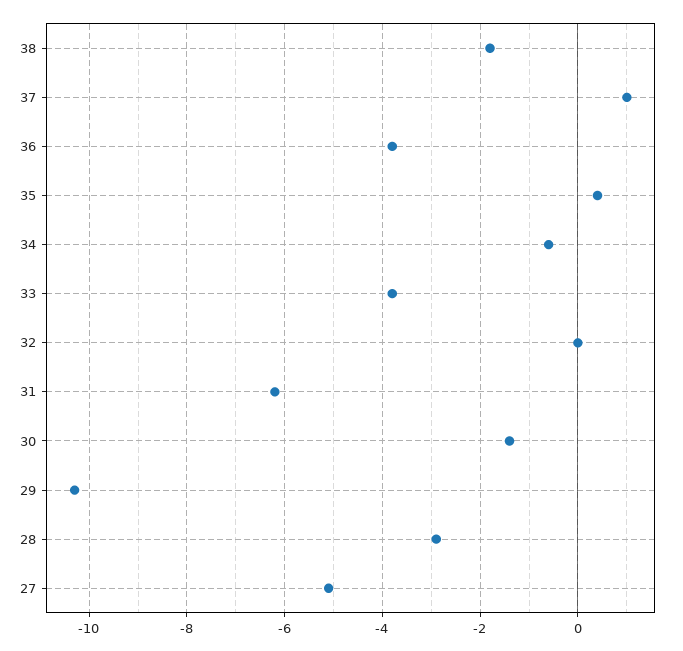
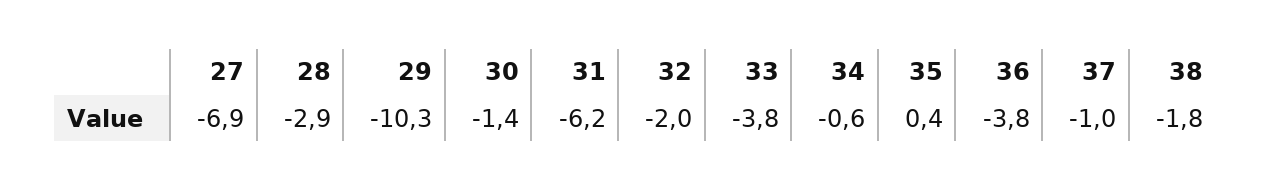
37: 1 -> -1
32: 0 -> -2
27: -5 -> -6.9

